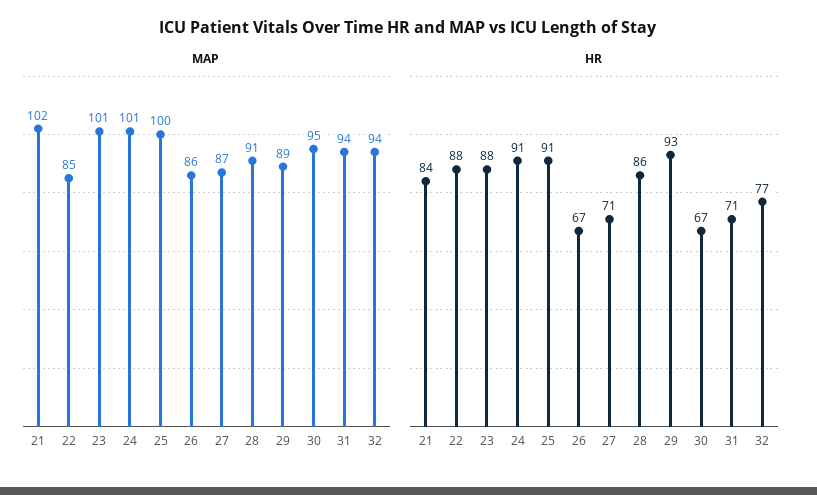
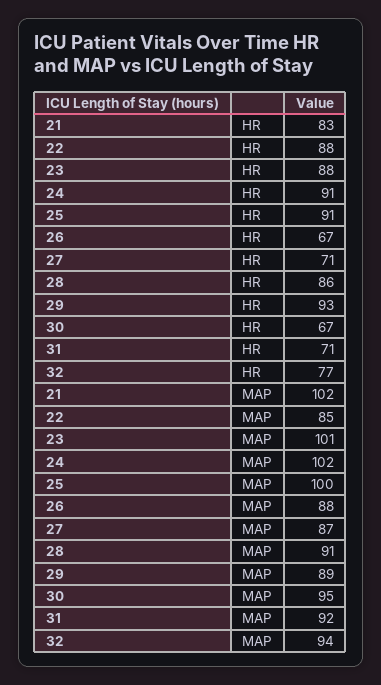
MAP, 24: 101 -> 102
MAP, 26: 86 -> 88
MAP, 31: 94 -> 92
HR, 21: 84 -> 83

